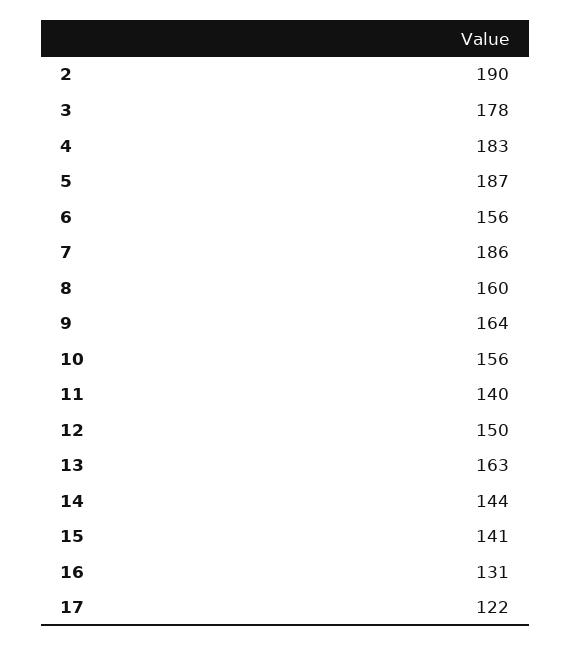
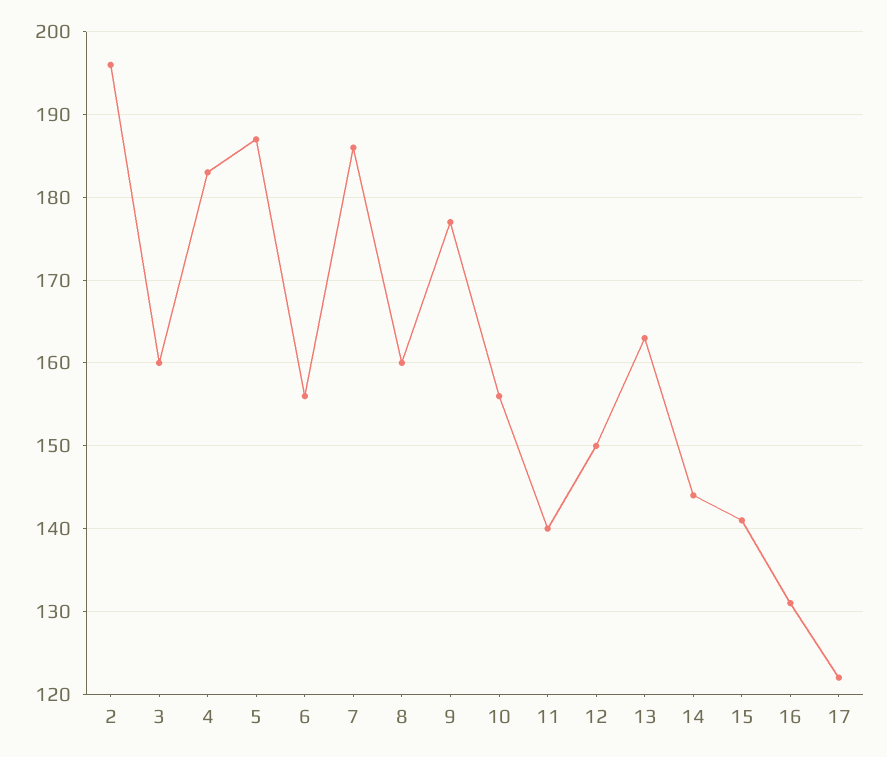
2: 190 -> 196
3: 178 -> 160
9: 164 -> 177

